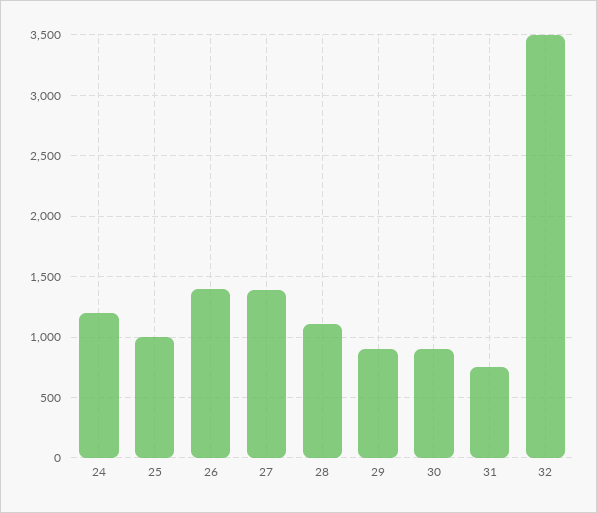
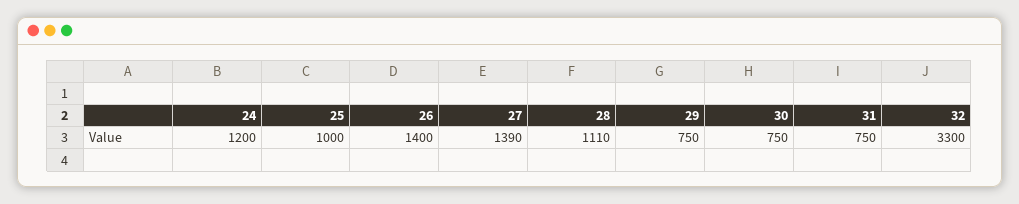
29: 900 -> 750
30: 900 -> 750
32: 3500 -> 3300

